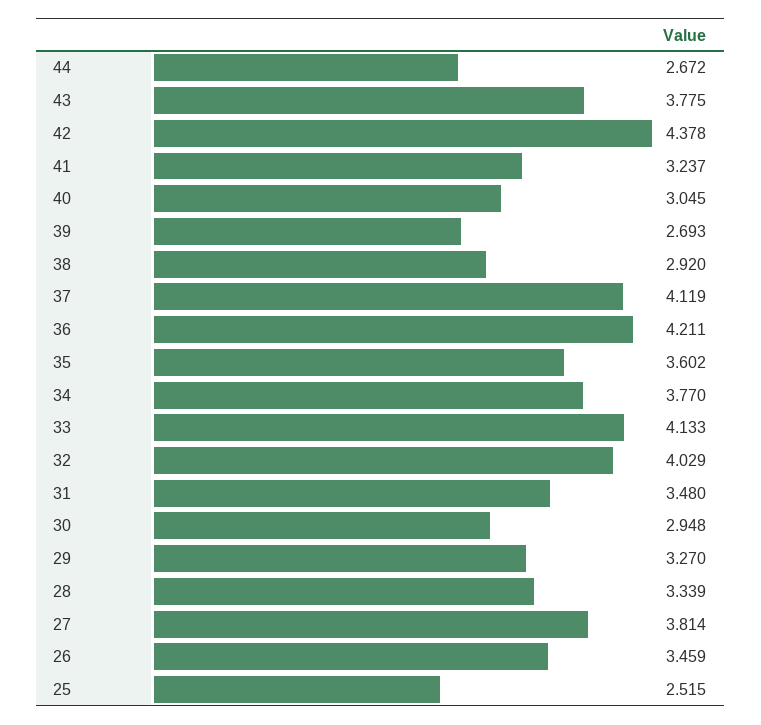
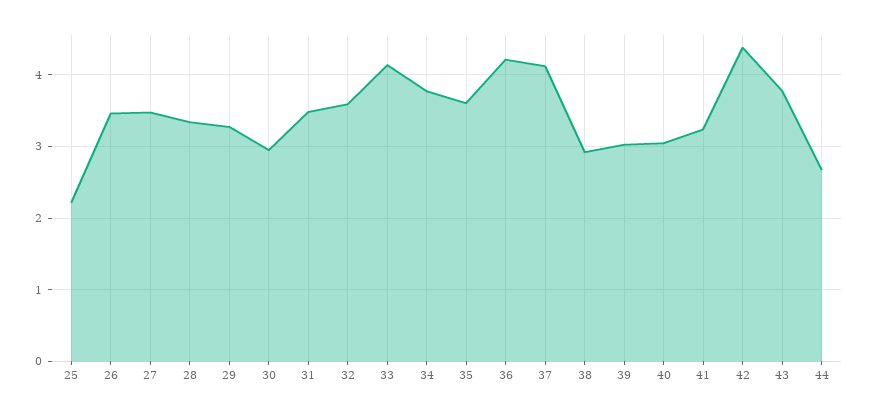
39: 2.693 -> 3
32: 4.029 -> 3.6
27: 3.814 -> 3.5
25: 2.515 -> 2.2

